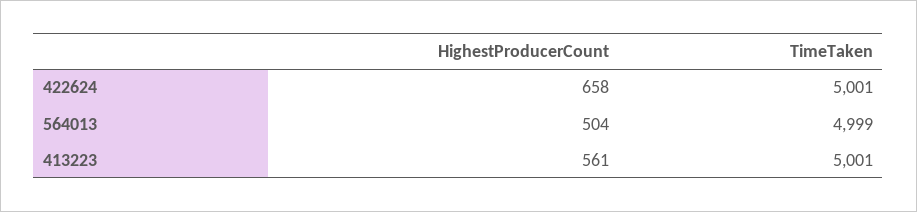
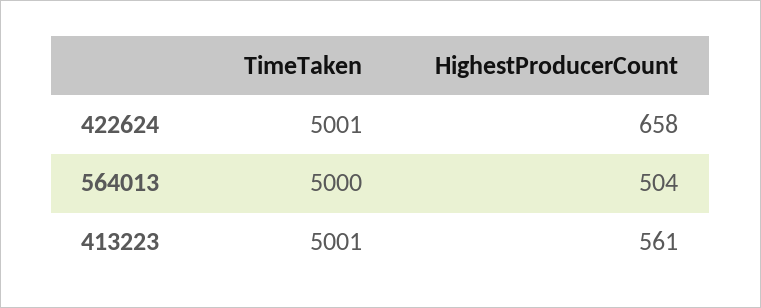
TimeTaken, 564013: 4999 -> 5000

